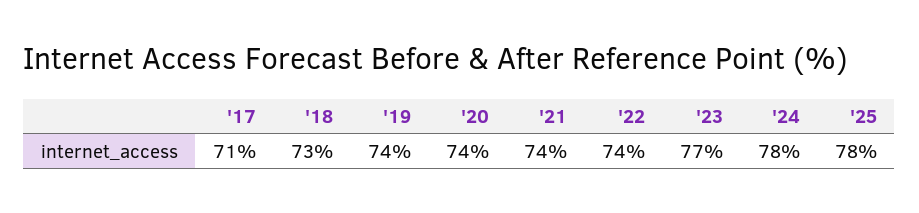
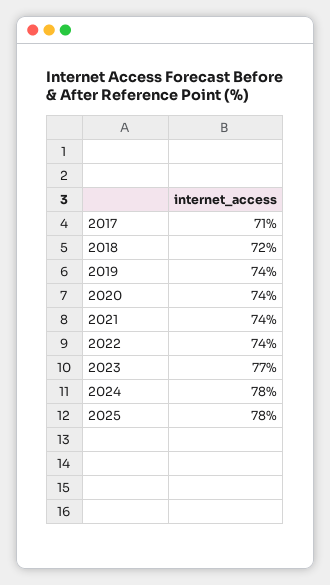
'18: 73 -> 72

